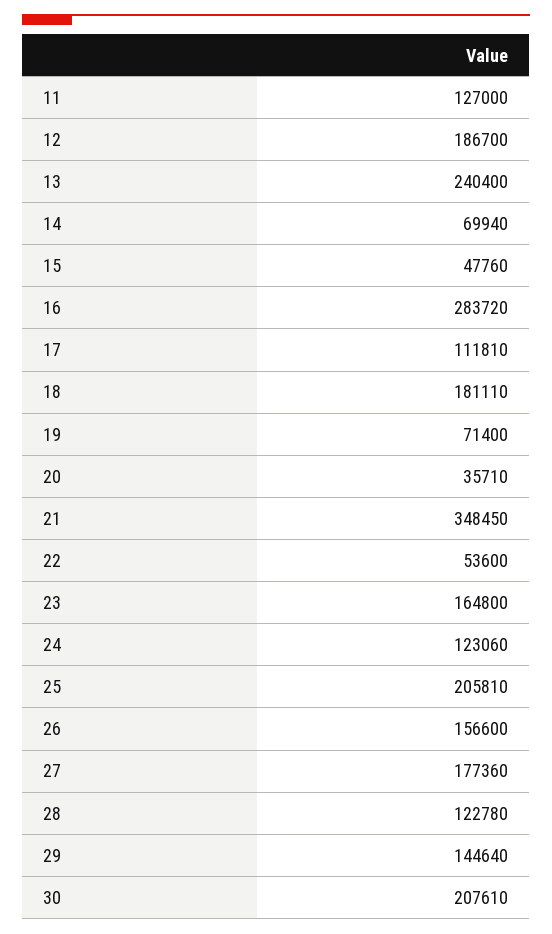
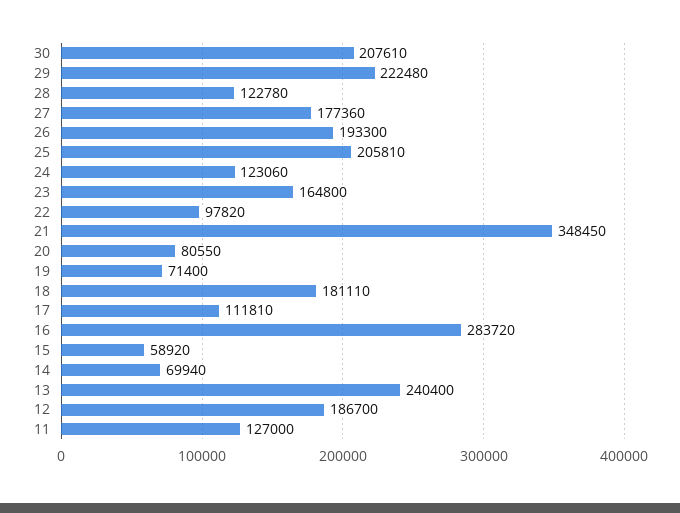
15: 47760 -> 58920
20: 35710 -> 80550
22: 53600 -> 97820
26: 156600 -> 193300
29: 144640 -> 222480

